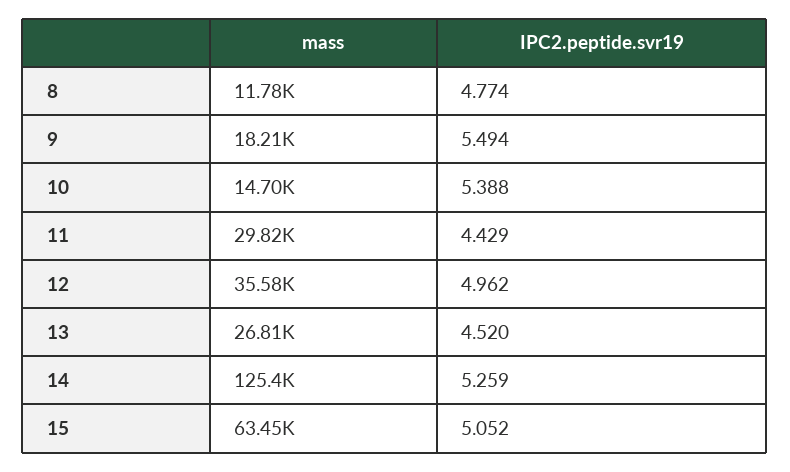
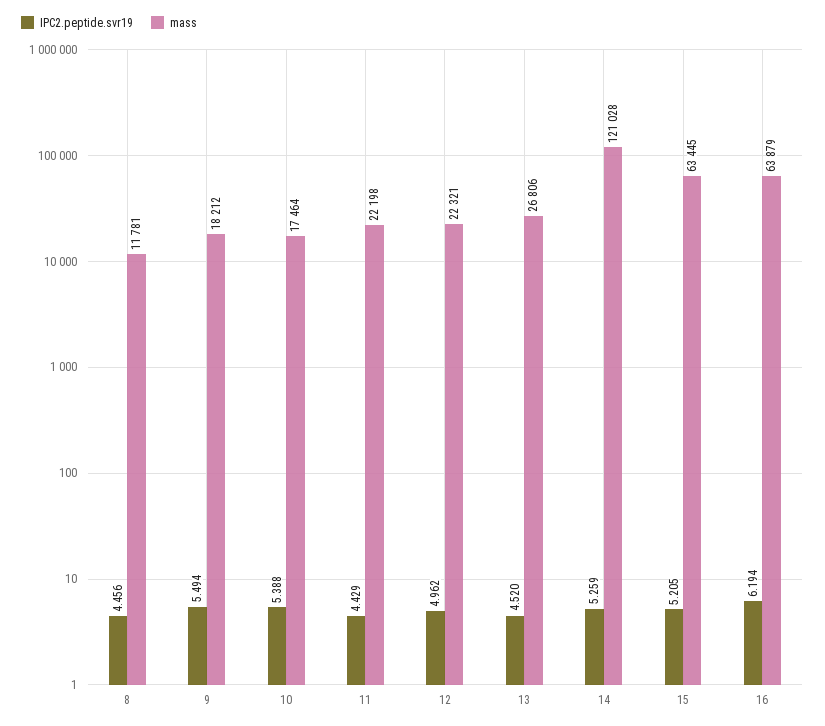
IPC2.peptide.svr19, 8: 4.774 -> 4.456
mass, 10: 14700 -> 17464
mass, 11: 29820 -> 22198
mass, 12: 35580 -> 22321
mass, 14: 125400 -> 121028
IPC2.peptide.svr19, 15: 5.052 -> 5.205
IPC2.peptide.svr19, 16: none -> 6.194
mass, 16: none -> 63879

